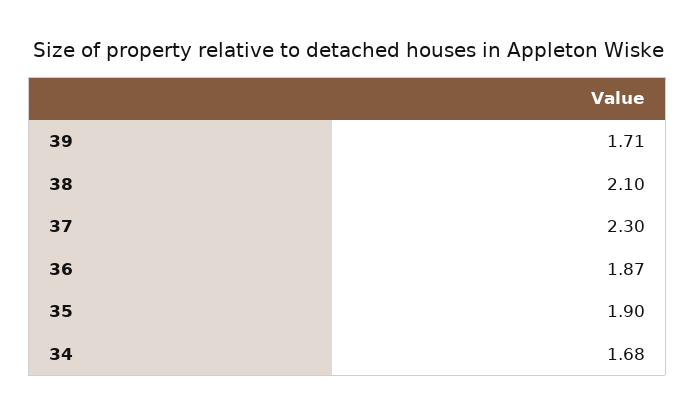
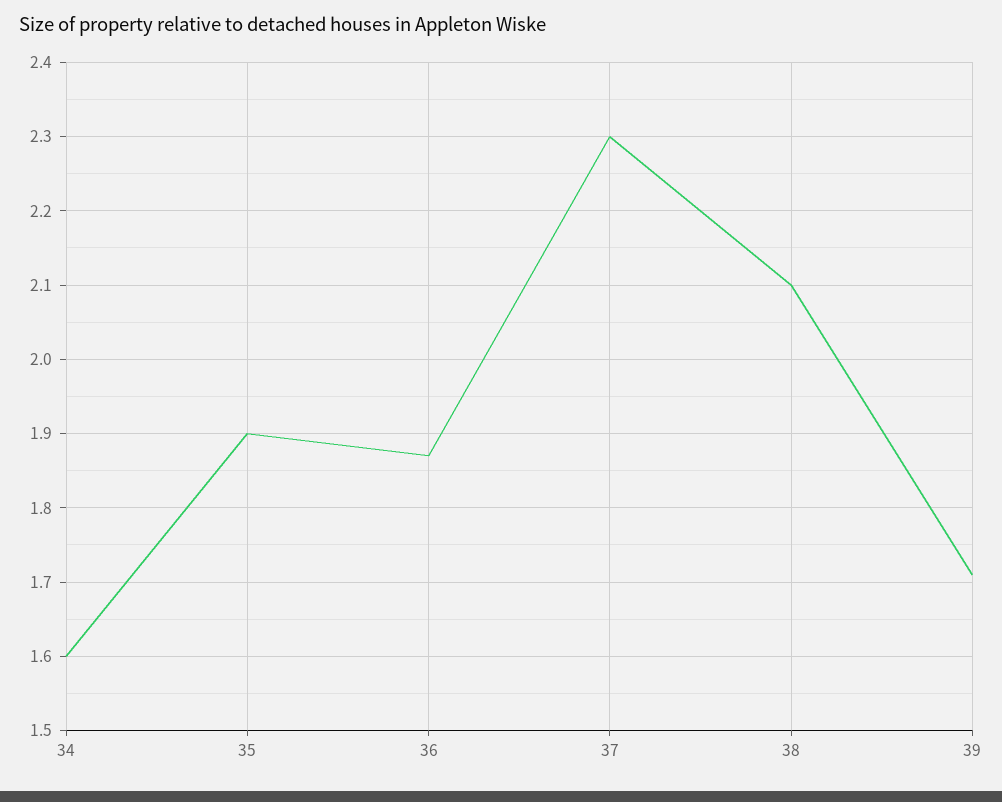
34: 1.68 -> 1.6

